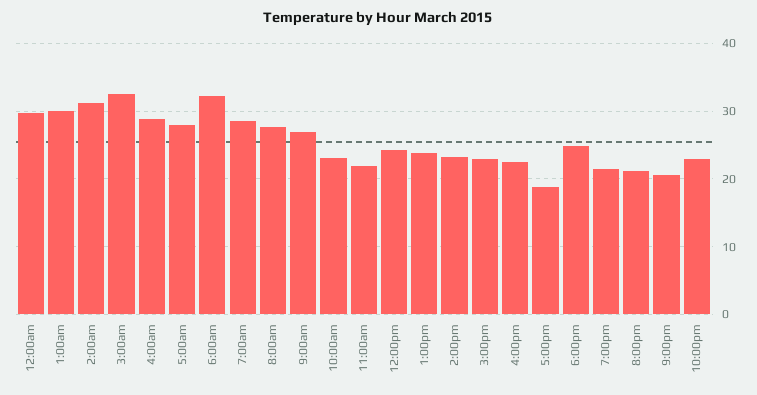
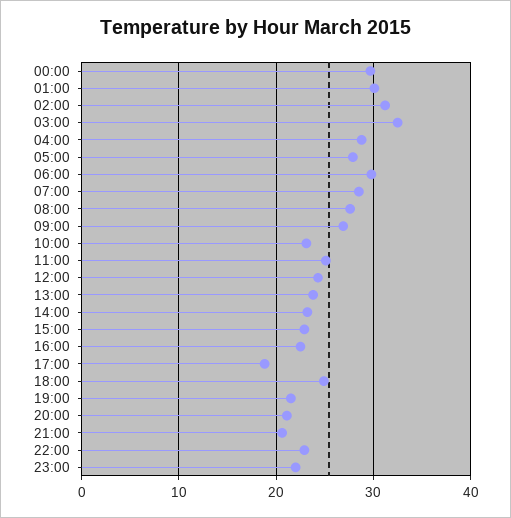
6:00am: 32 -> 30
11:00am: 22 -> 25
23:00: none -> 22

